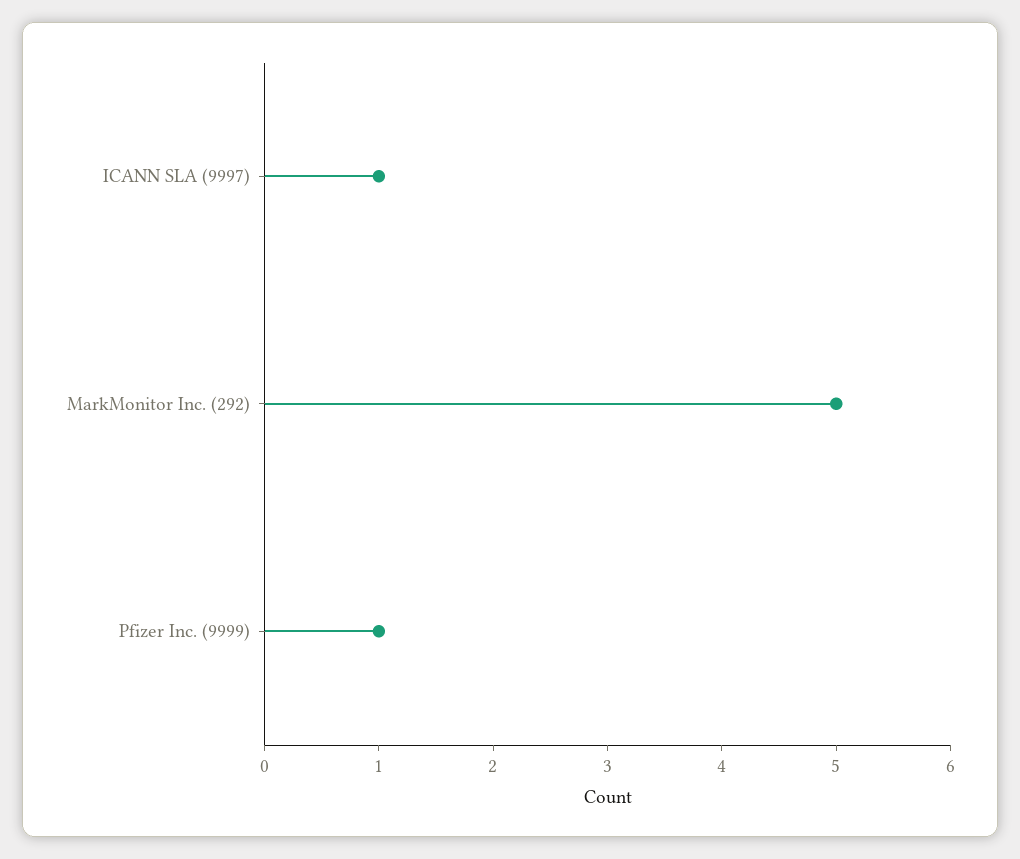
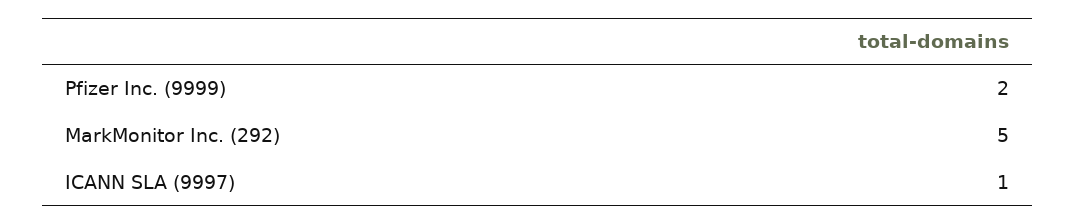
Pfizer Inc. (9999): 1 -> 2

